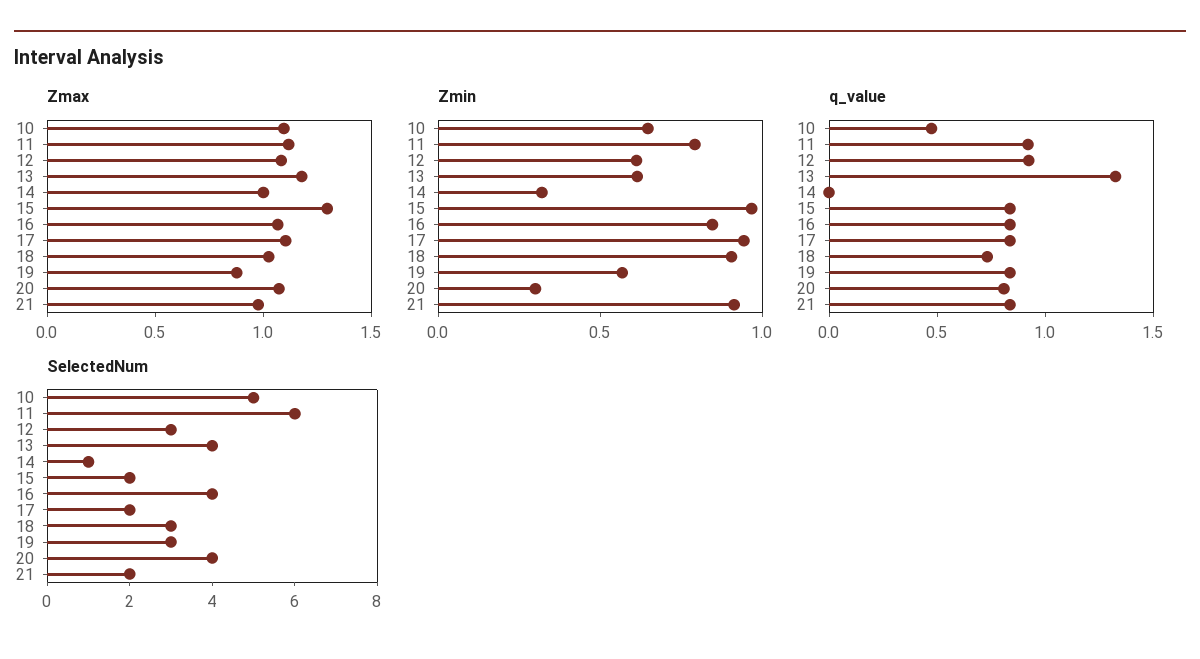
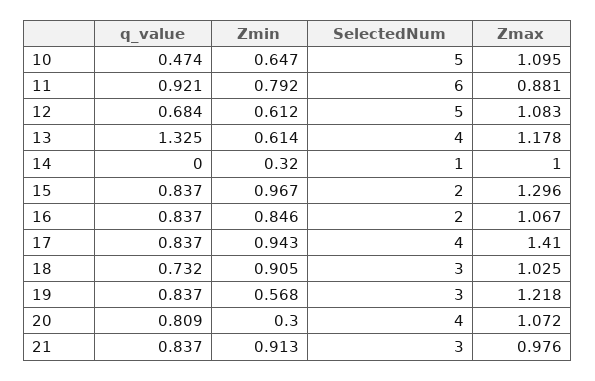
Zmax, 11: 1.1 -> 0.881
Zmax, 17: 1.1 -> 1.41
Zmax, 19: 0.9 -> 1.218
q_value, 12: 0.9 -> 0.684
SelectedNum, 12: 3 -> 5
SelectedNum, 16: 4 -> 2
SelectedNum, 17: 2 -> 4
SelectedNum, 21: 2 -> 3

